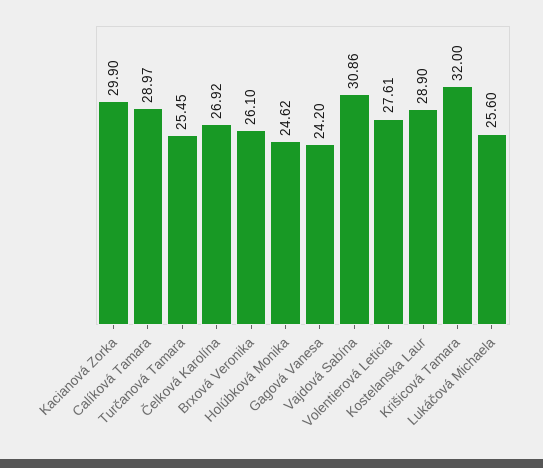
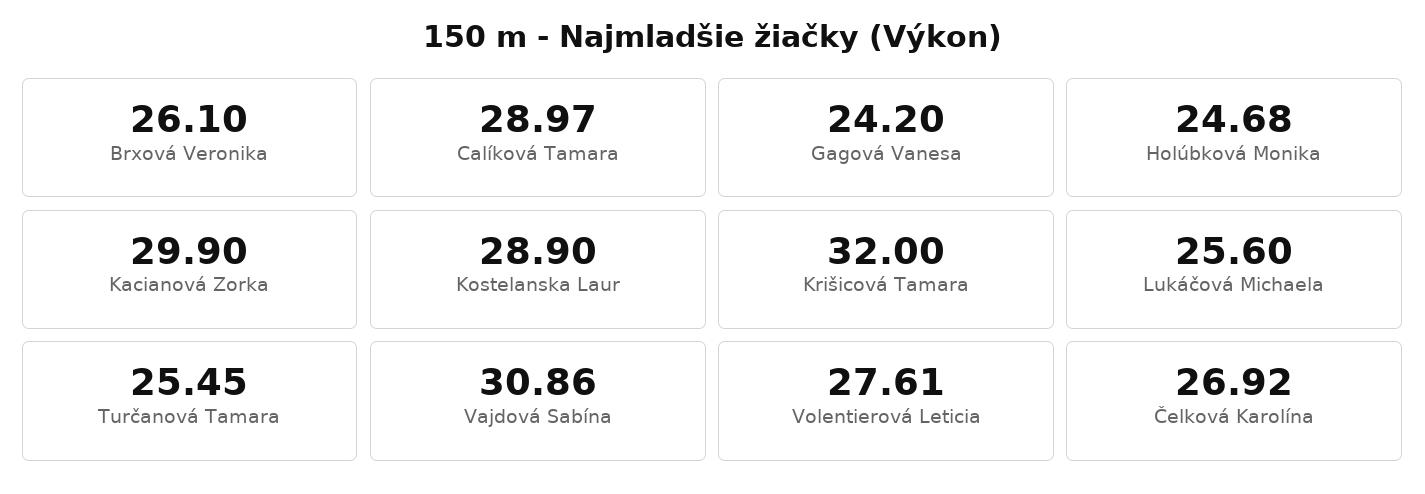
Holúbková Monika: 24.62 -> 24.68

